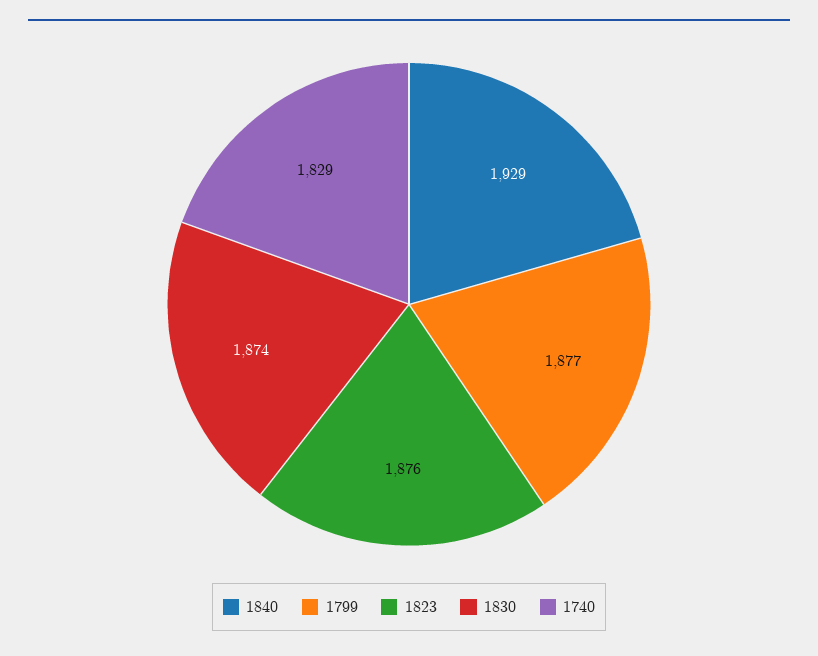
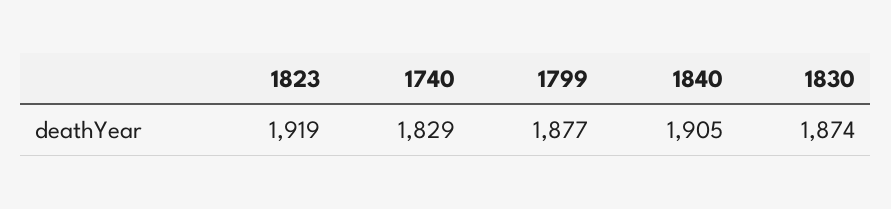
1840: 1929 -> 1905
1823: 1876 -> 1919

